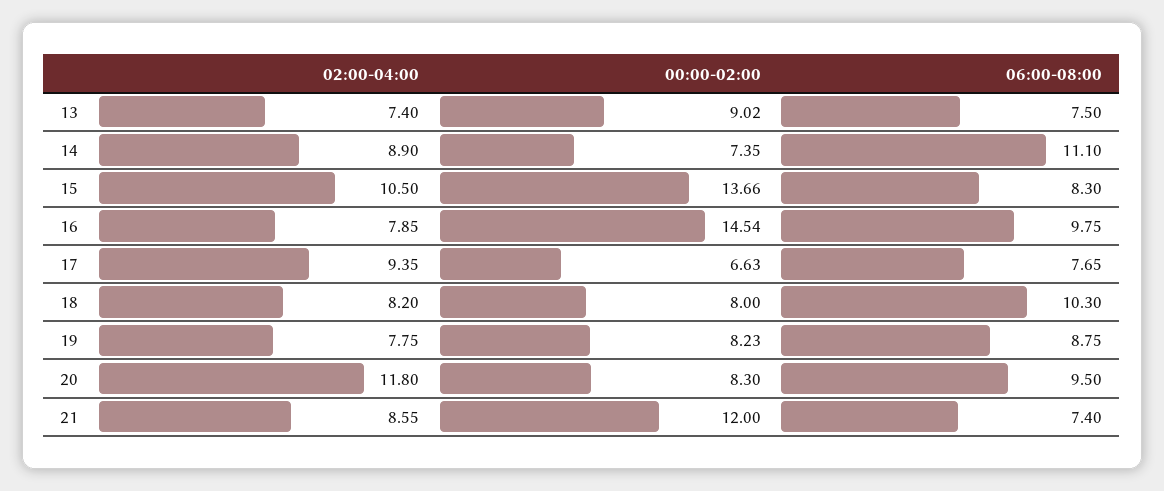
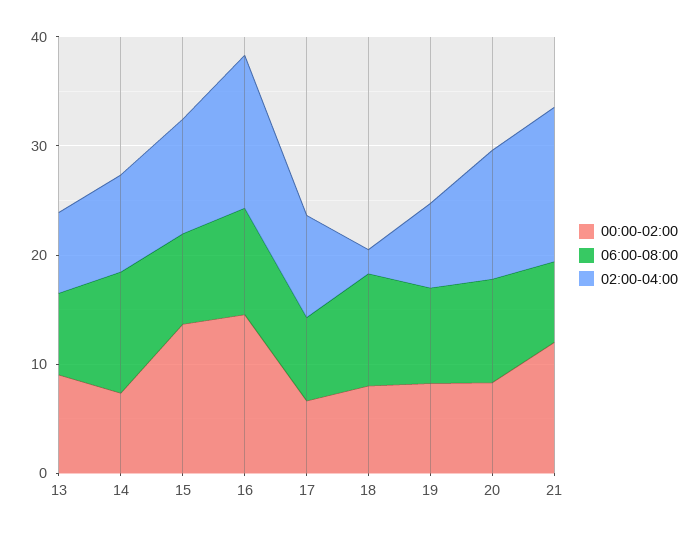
02:00-04:00, 16: 7.85 -> 14
02:00-04:00, 18: 8.2 -> 2
02:00-04:00, 21: 8.55 -> 14

